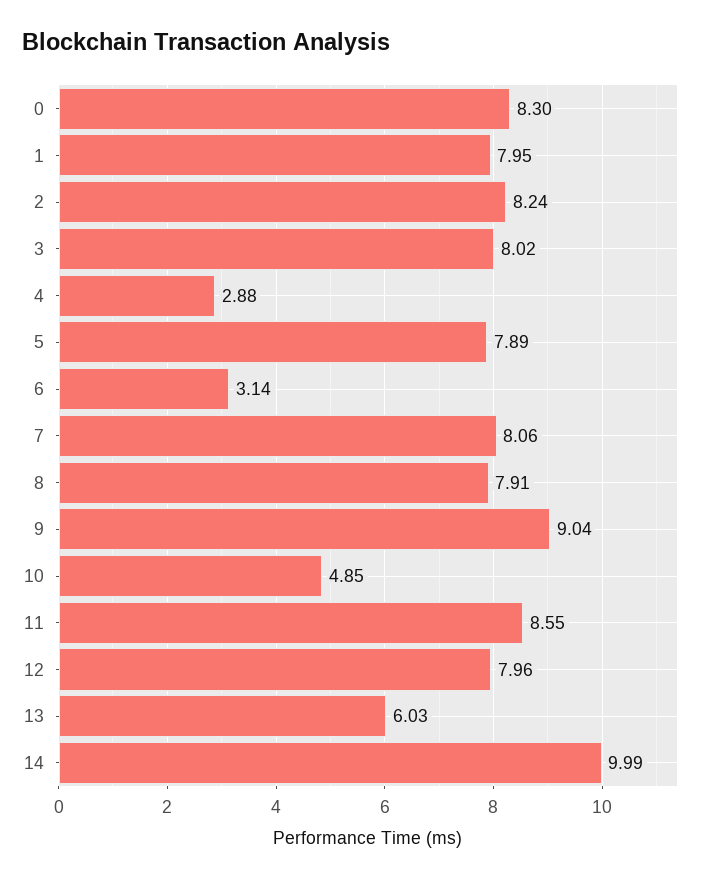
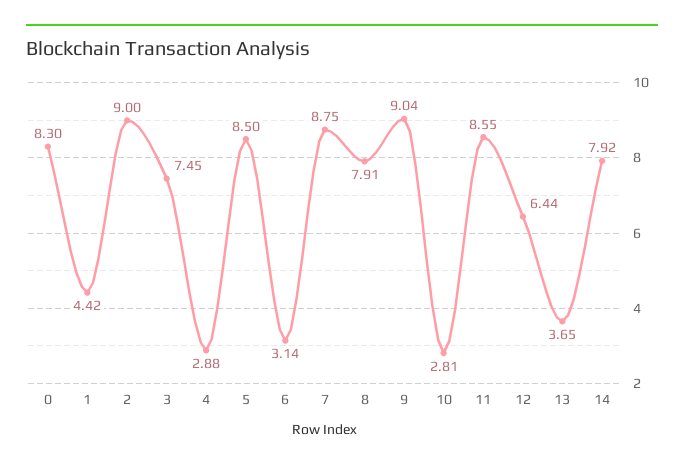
1: 7.95 -> 4.42
2: 8.24 -> 9
3: 8.02 -> 7.45
5: 7.89 -> 8.5
7: 8.06 -> 8.75
10: 4.85 -> 2.81
12: 7.96 -> 6.44
13: 6.03 -> 3.65
14: 9.99 -> 7.92

